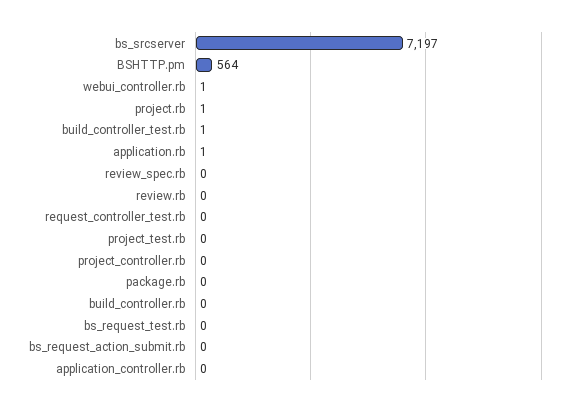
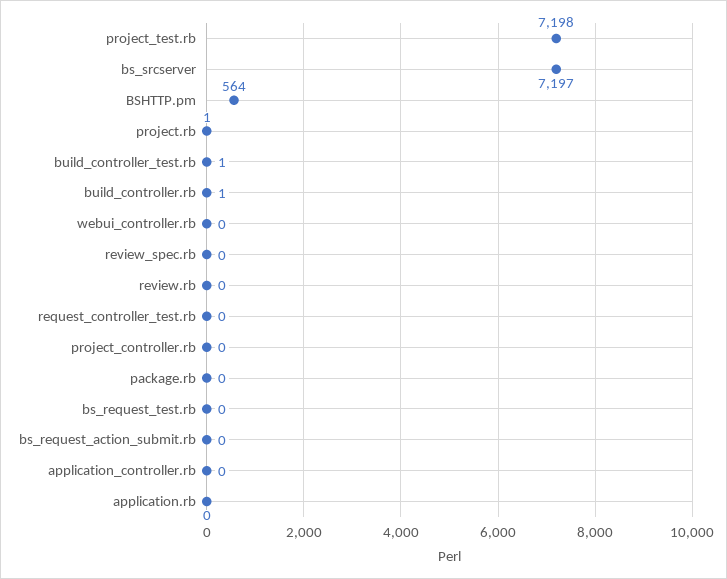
webui_controller.rb: 1 -> 0
application.rb: 1 -> 0
project_test.rb: 0 -> 7198
build_controller.rb: 0 -> 1

